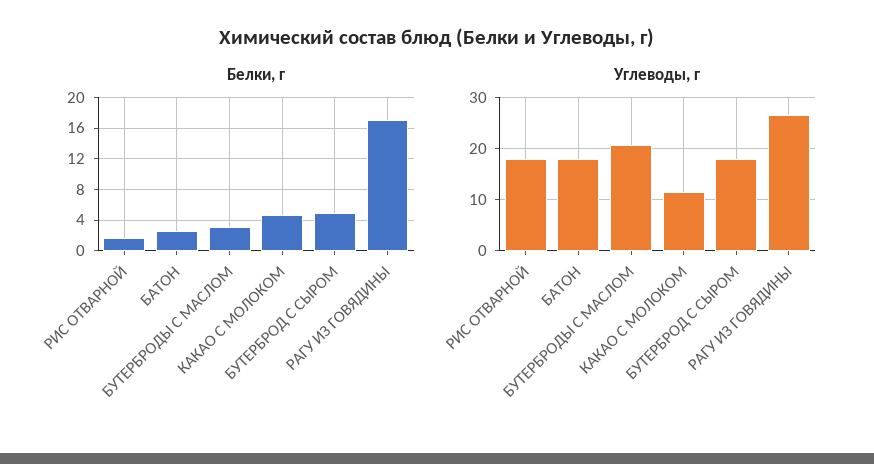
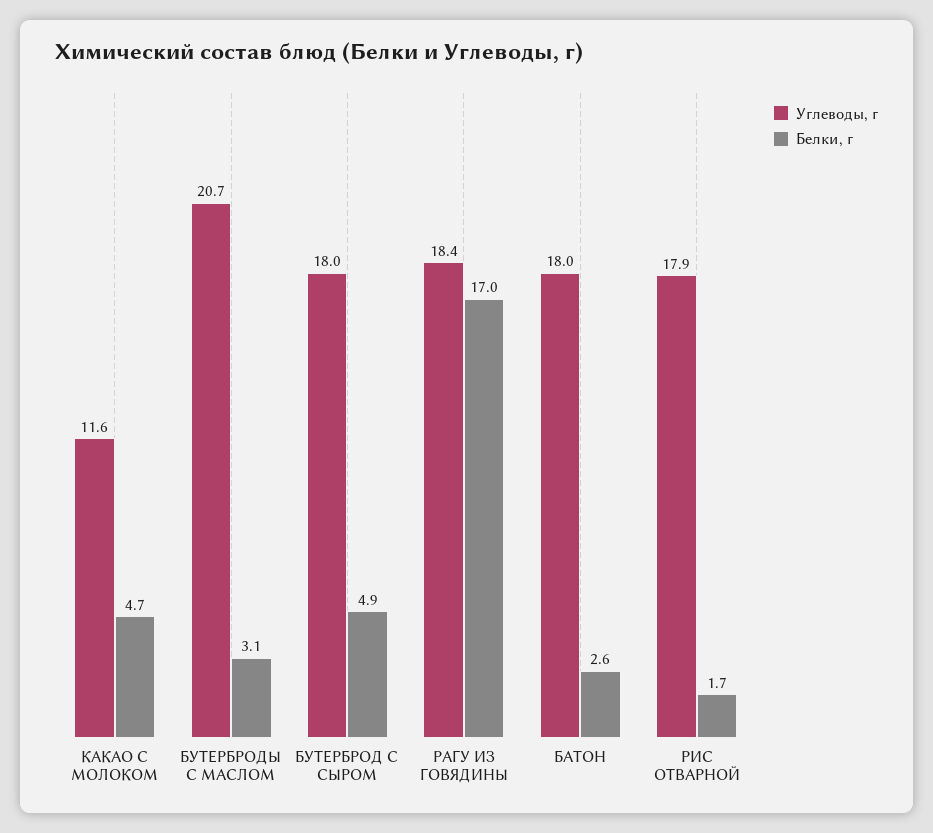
Углеводы, г, РАГУ ИЗ ГОВЯДИНЫ: 26 -> 18.4

